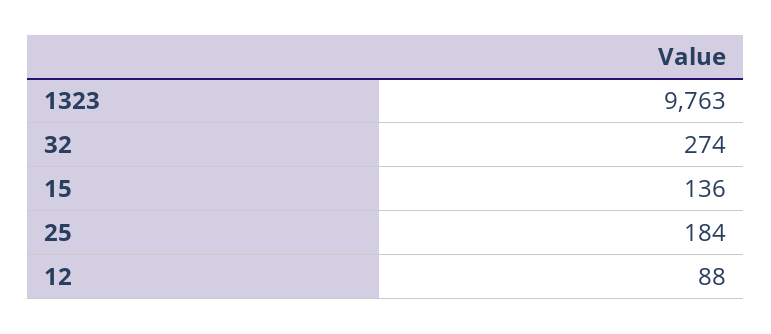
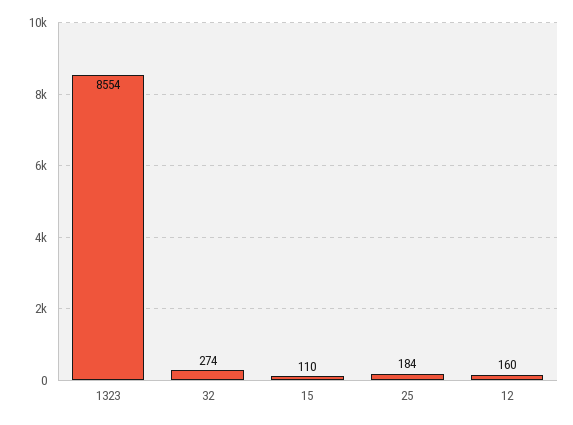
1323: 9763 -> 8554
15: 136 -> 110
12: 88 -> 160

